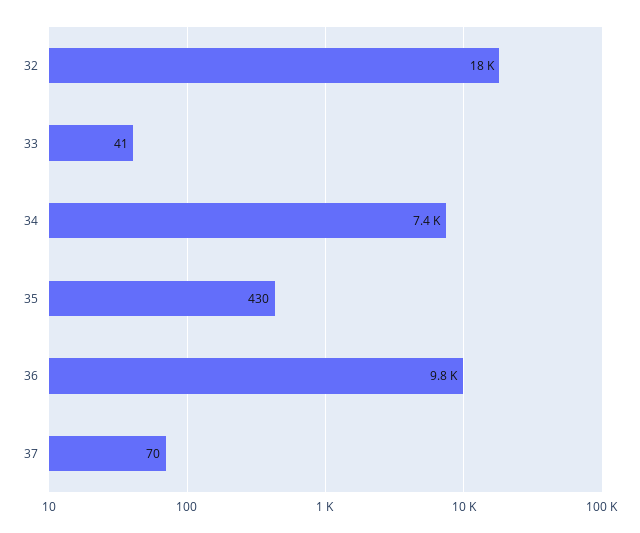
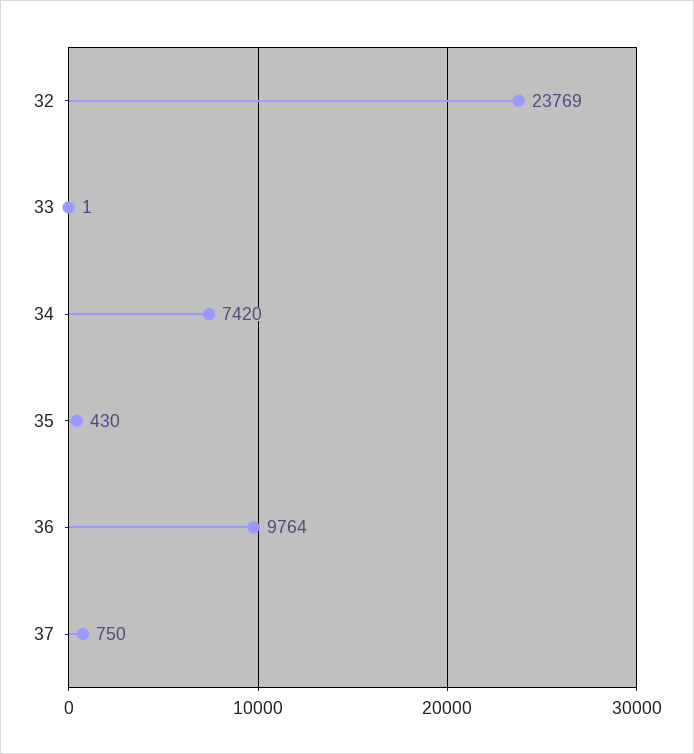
32: 18000 -> 23769
33: 41 -> 1
37: 70 -> 750

